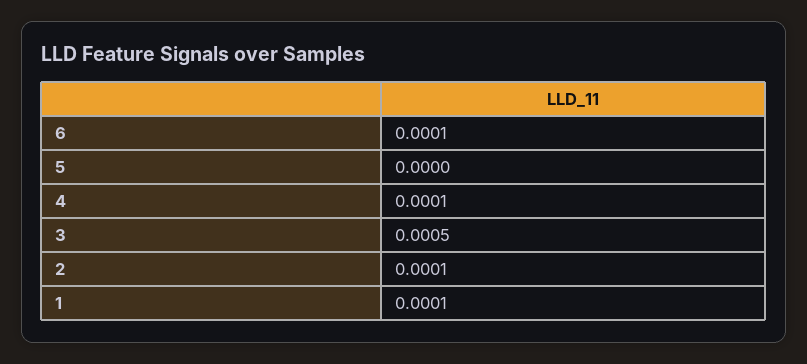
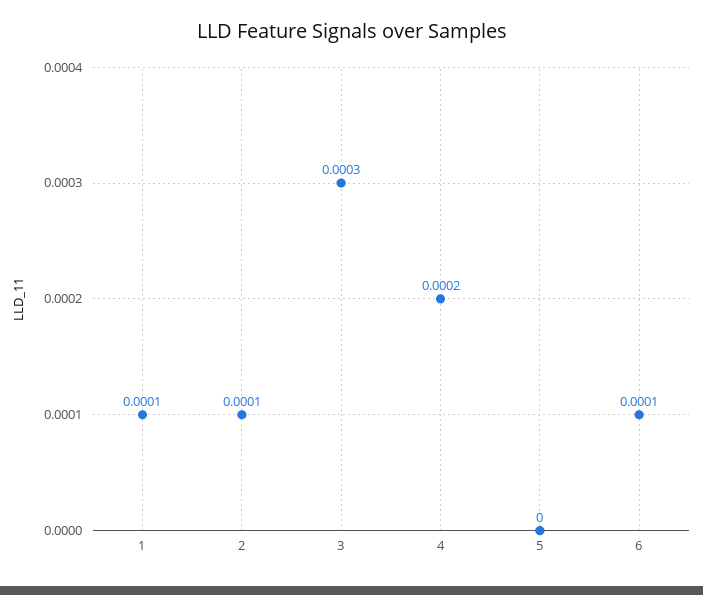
4: 0.0001 -> 0.0002
3: 0.0005 -> 0.0003

